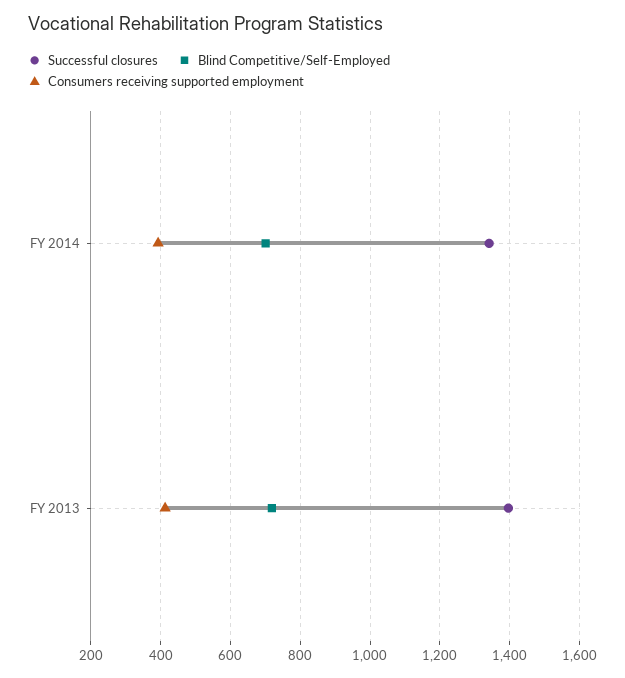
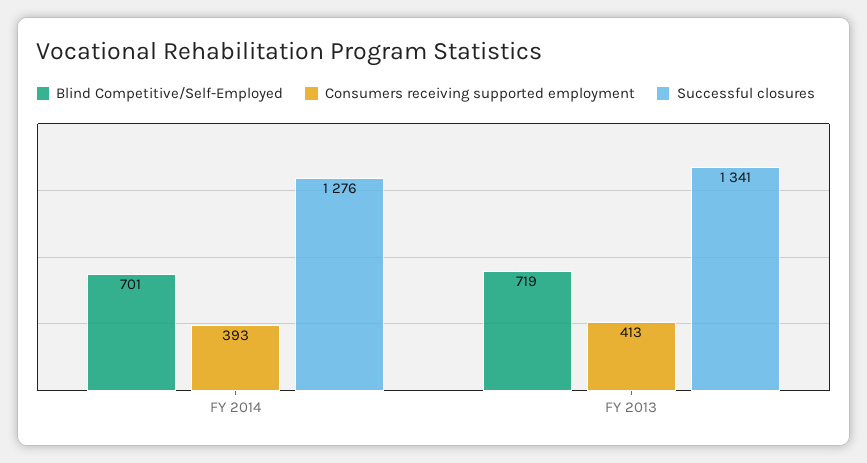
Successful closures, FY 2014: 1340 -> 1276
Successful closures, FY 2013: 1400 -> 1341

